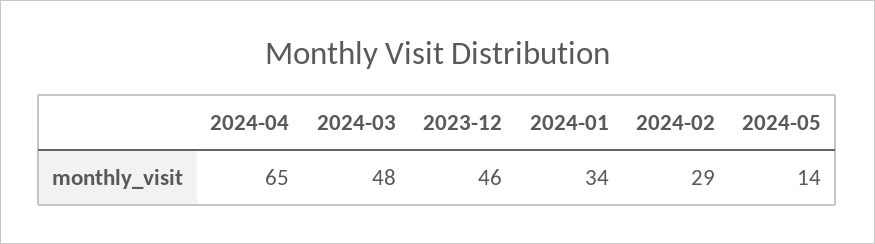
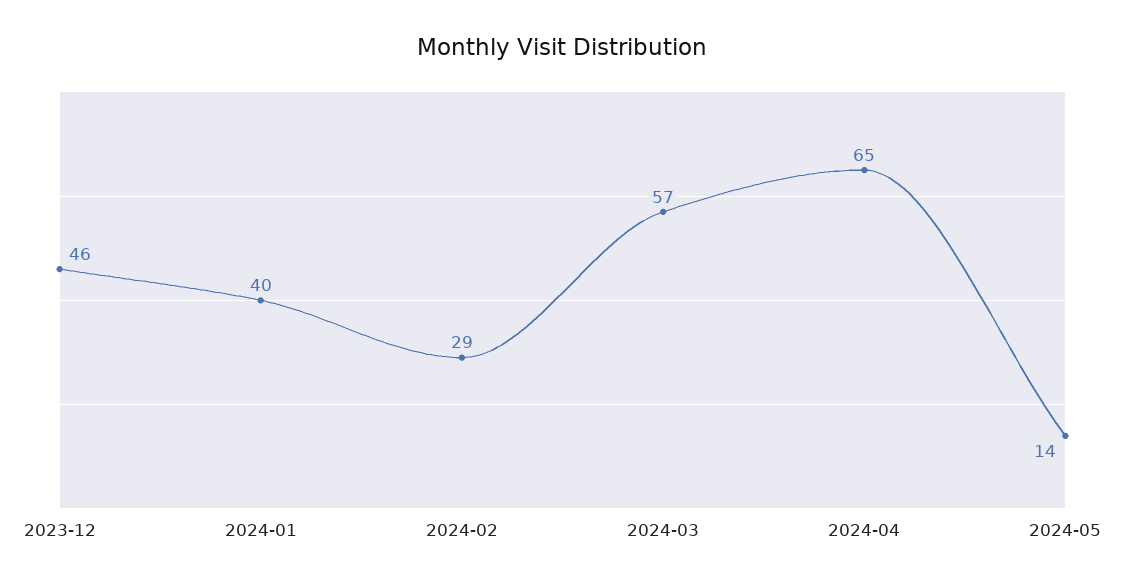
2024-03: 48 -> 57
2024-01: 34 -> 40

